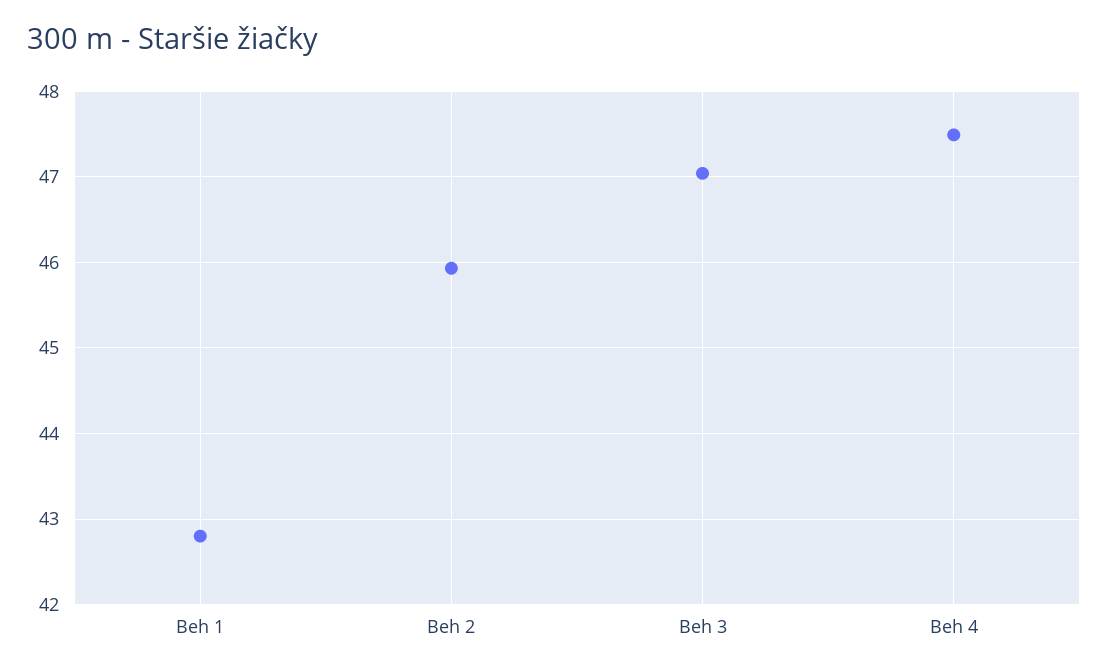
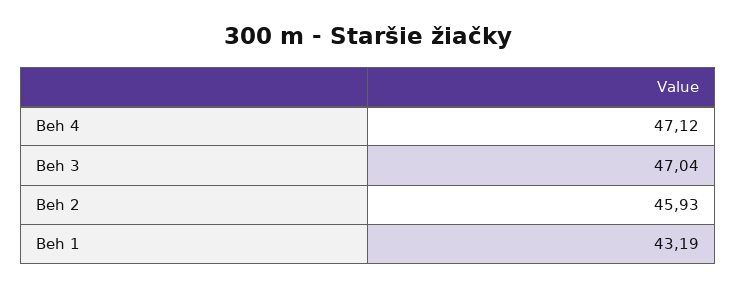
Beh 1: 42.8 -> 43.19
Beh 4: 47.5 -> 47.12

